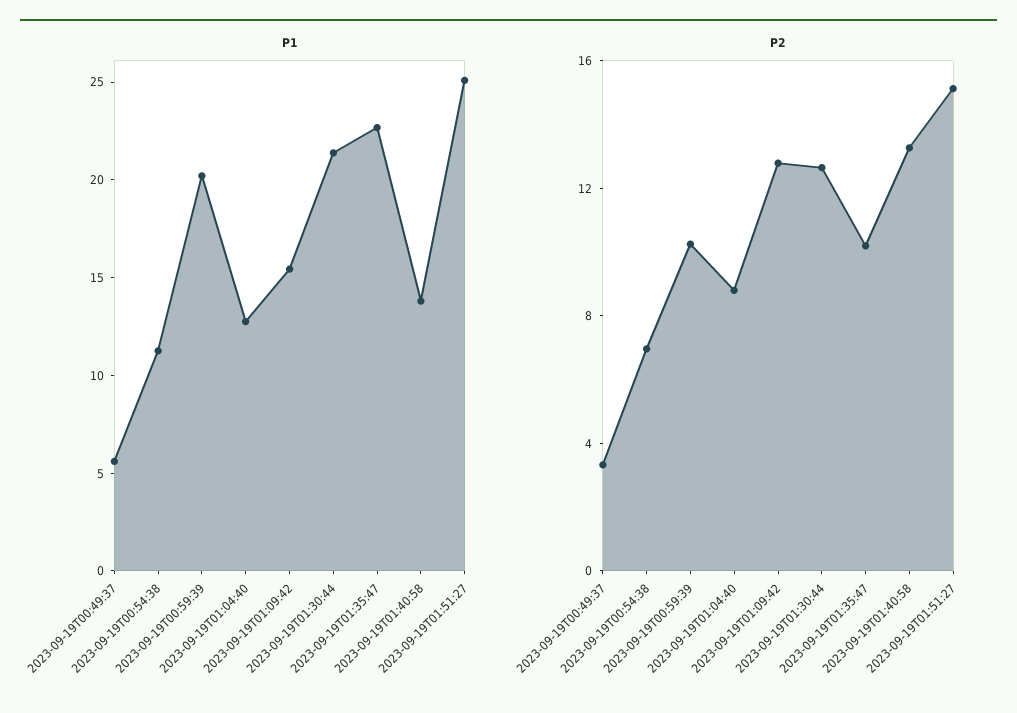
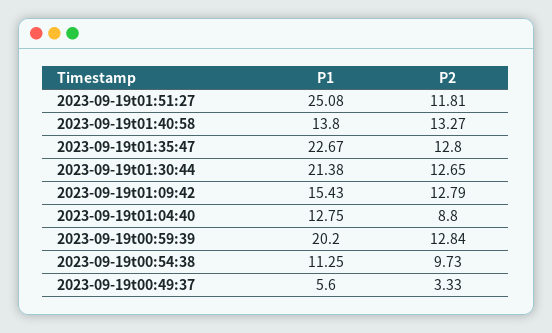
P2, 2023-09-19T00:54:38: 7 -> 9.73
P2, 2023-09-19T00:59:39: 10 -> 12.84
P2, 2023-09-19T01:35:47: 10 -> 12.8
P2, 2023-09-19T01:51:27: 15 -> 11.81

